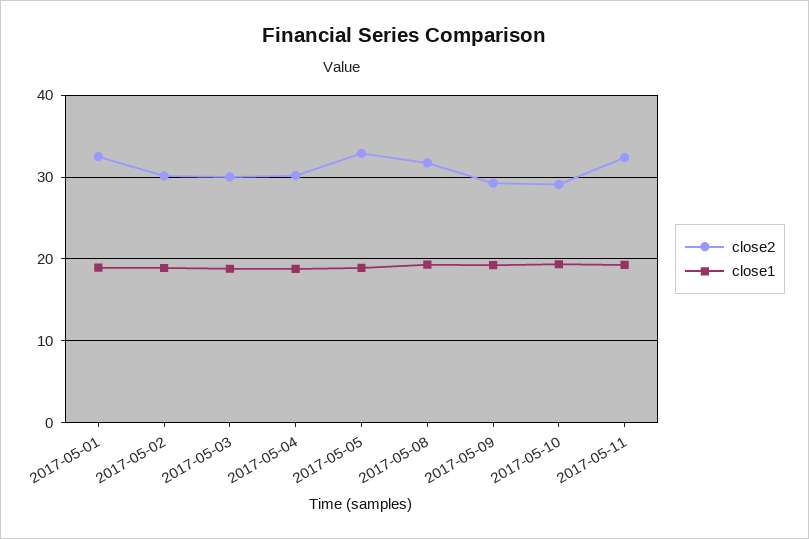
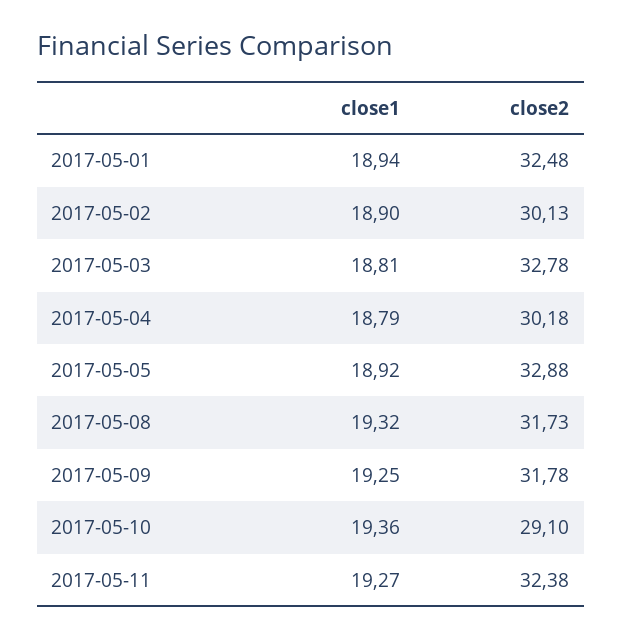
close2, 2017-05-03: 30 -> 32.78
close2, 2017-05-09: 29 -> 31.78

